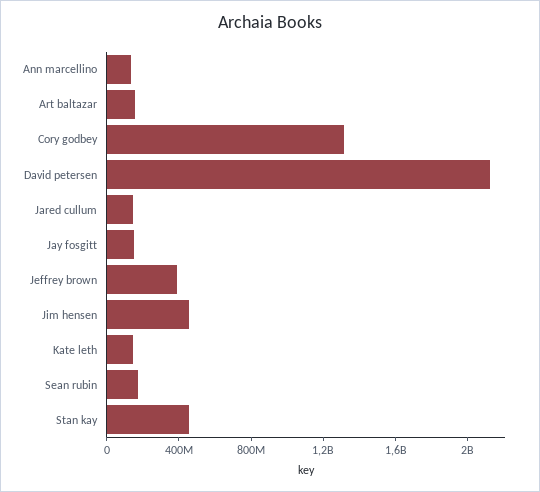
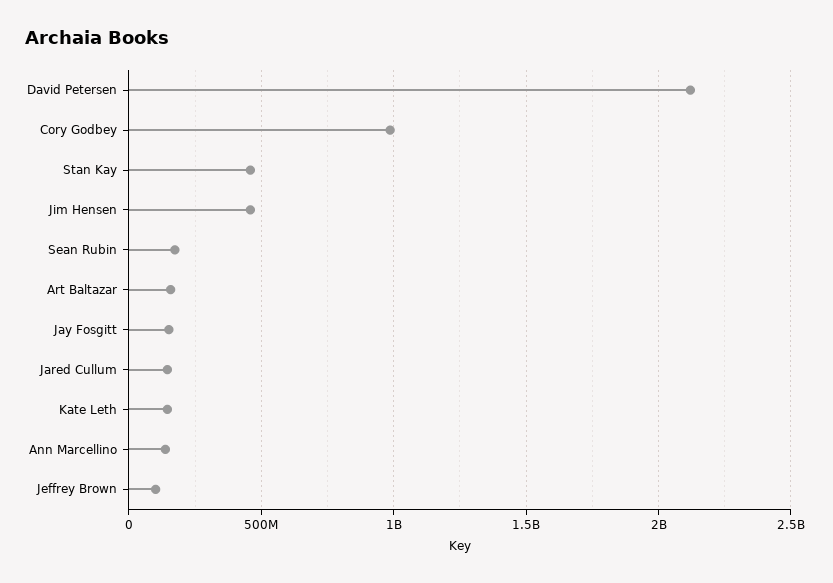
Cory godbey: 1300000000 -> 1000000000
Jeffrey brown: 400000000 -> 100000000

